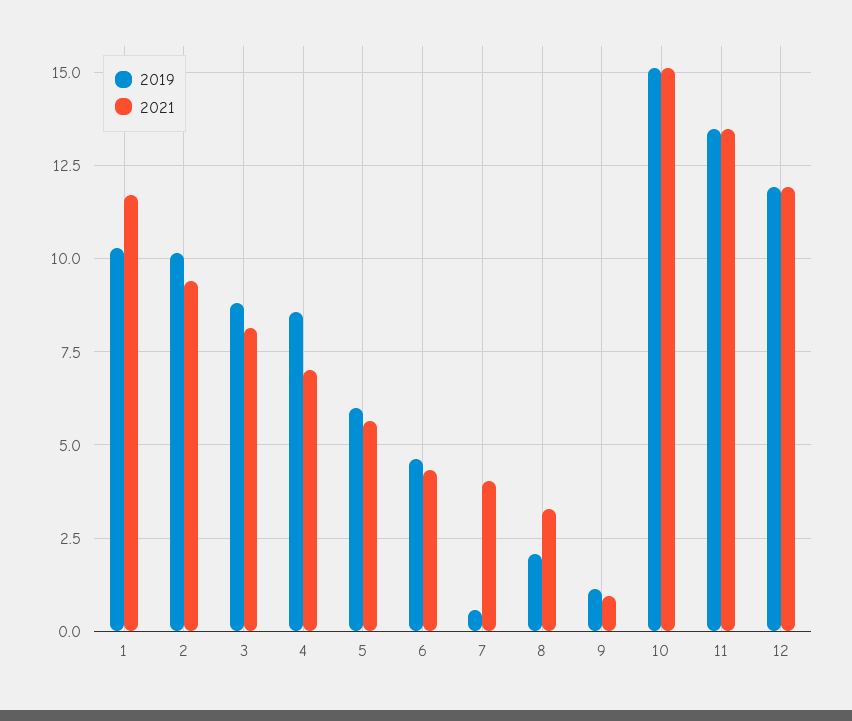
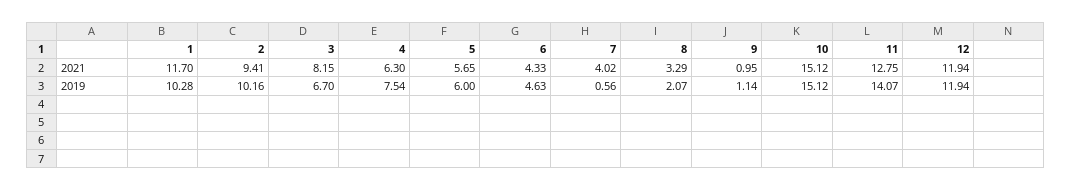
2019, 3: 8.75 -> 6.7
2019, 4: 8.5 -> 7.54
2021, 4: 7 -> 6.3
2019, 11: 13.5 -> 14.07
2021, 11: 13.5 -> 12.75

